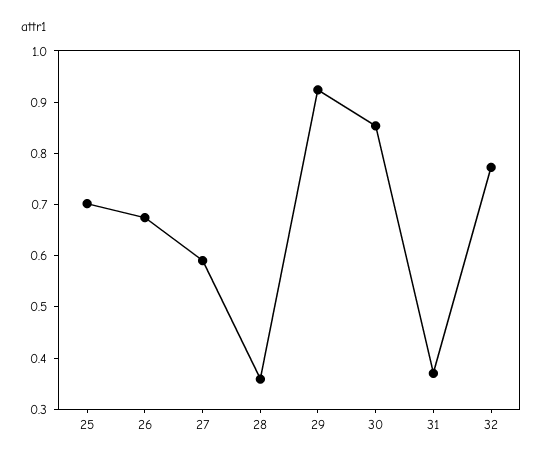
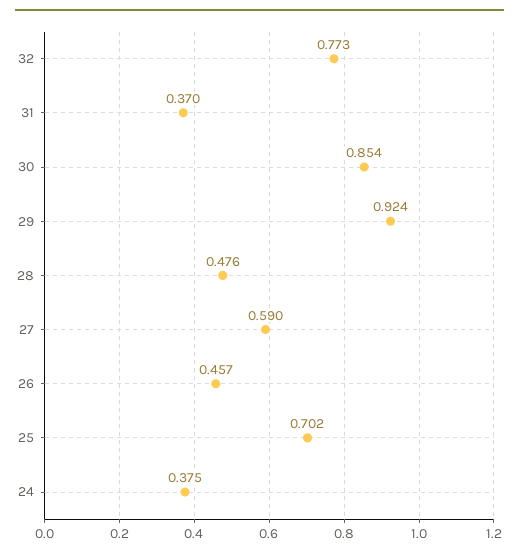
26: 0.68 -> 0.457
28: 0.36 -> 0.476
24: none -> 0.375

